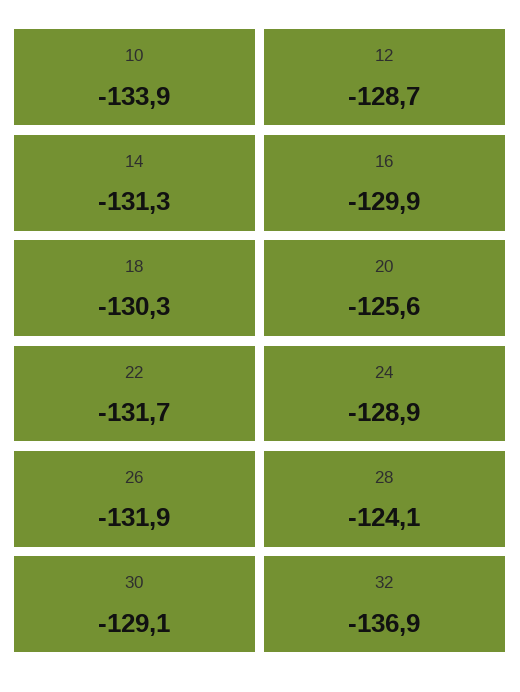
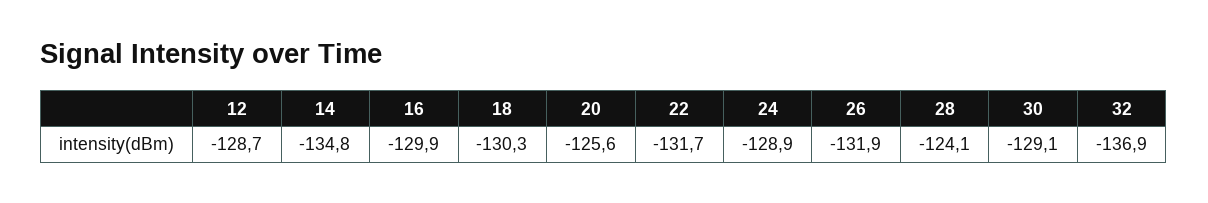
10: -133.9 -> none
14: -131.3 -> -134.8

